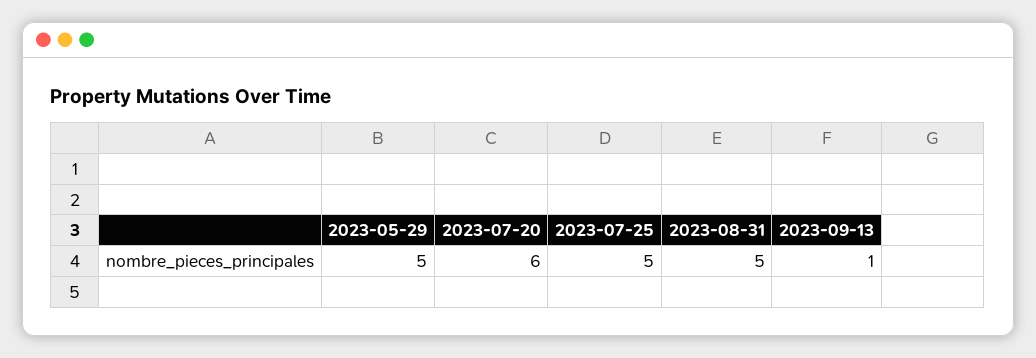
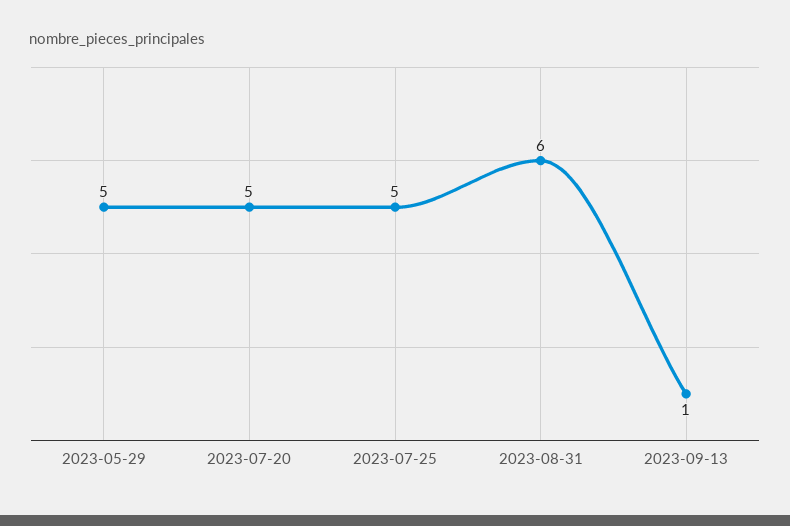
2023-07-20: 6 -> 5
2023-08-31: 5 -> 6

